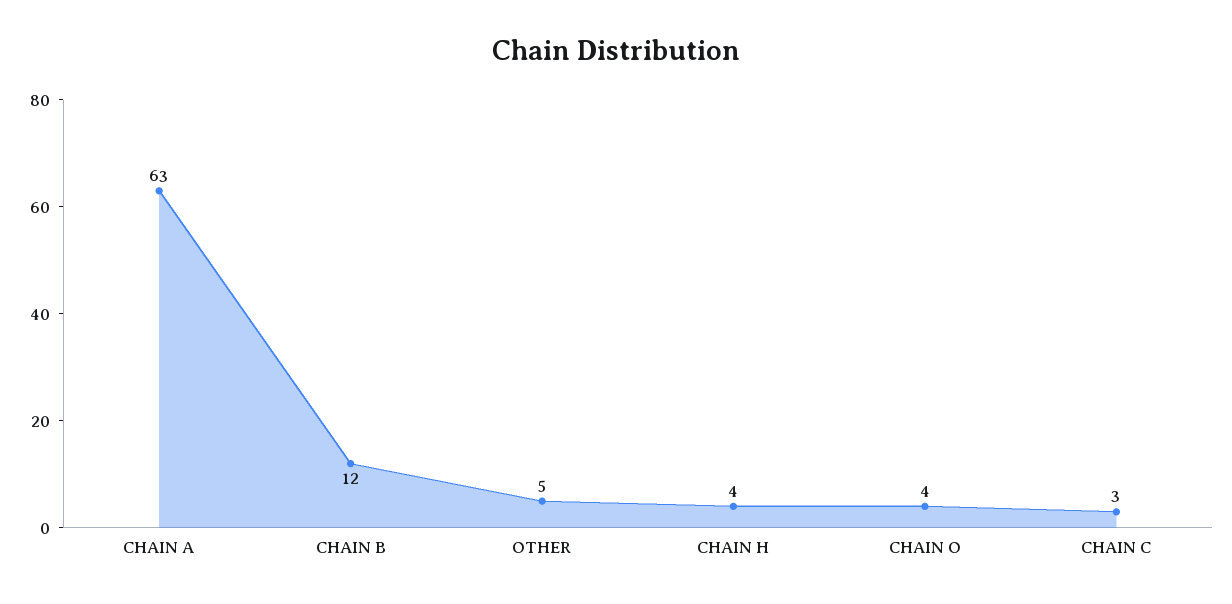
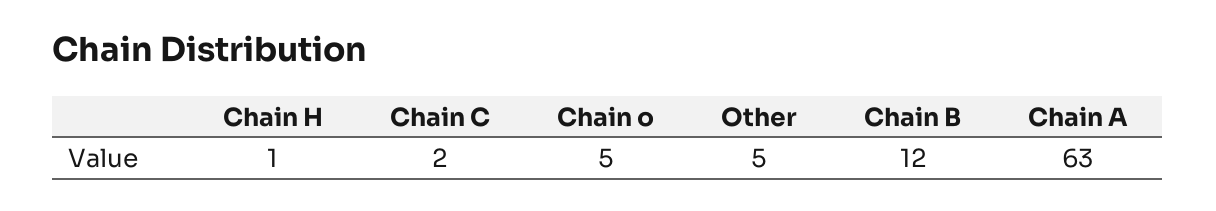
CHAIN H: 4 -> 1
CHAIN O: 4 -> 5
CHAIN C: 3 -> 2

